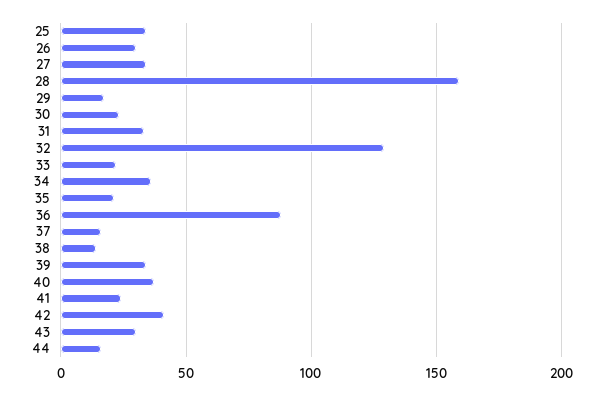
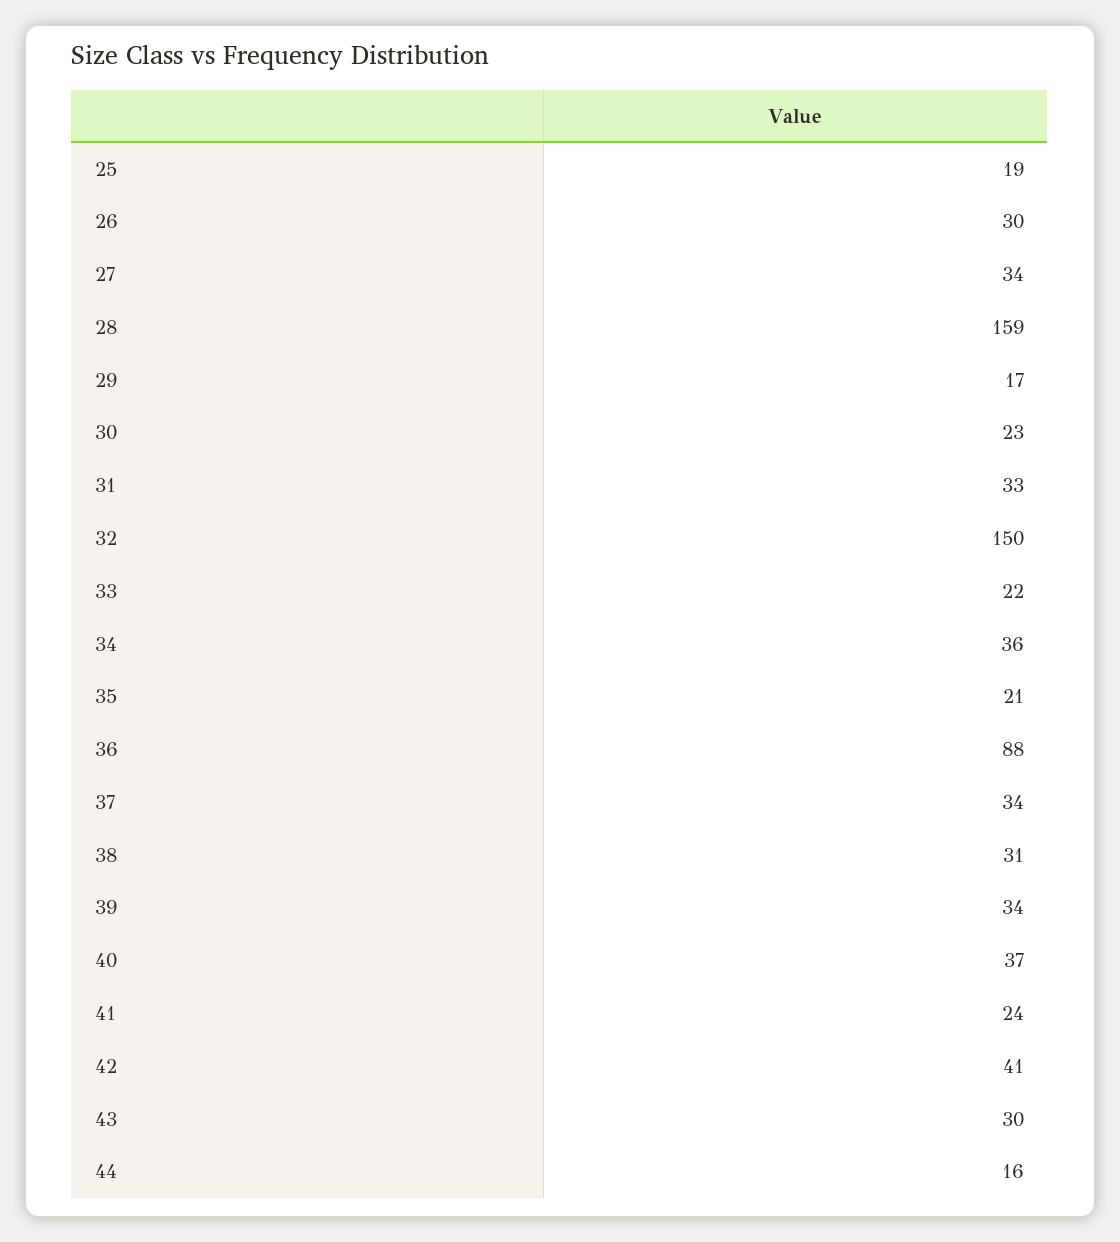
25: 35 -> 19
32: 130 -> 150
37: 15 -> 34
38: 15 -> 31

